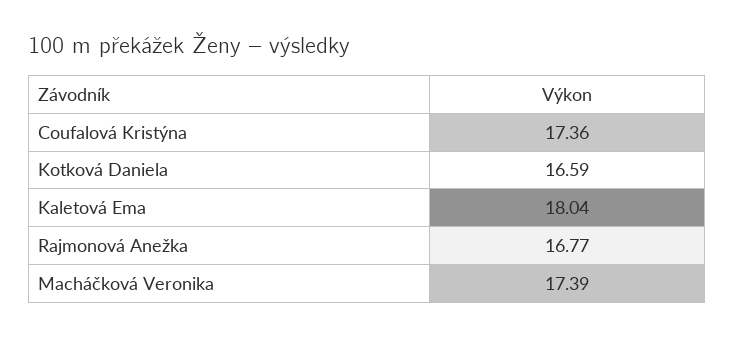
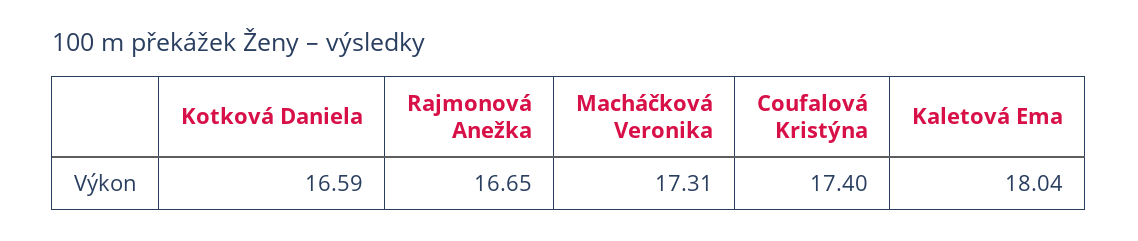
Coufalová Kristýna: 17.36 -> 17.4
Rajmonová Anežka: 16.77 -> 16.65
Macháčková Veronika: 17.39 -> 17.31

